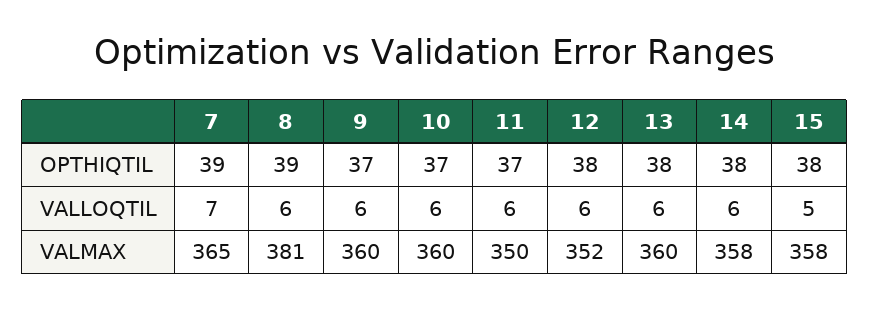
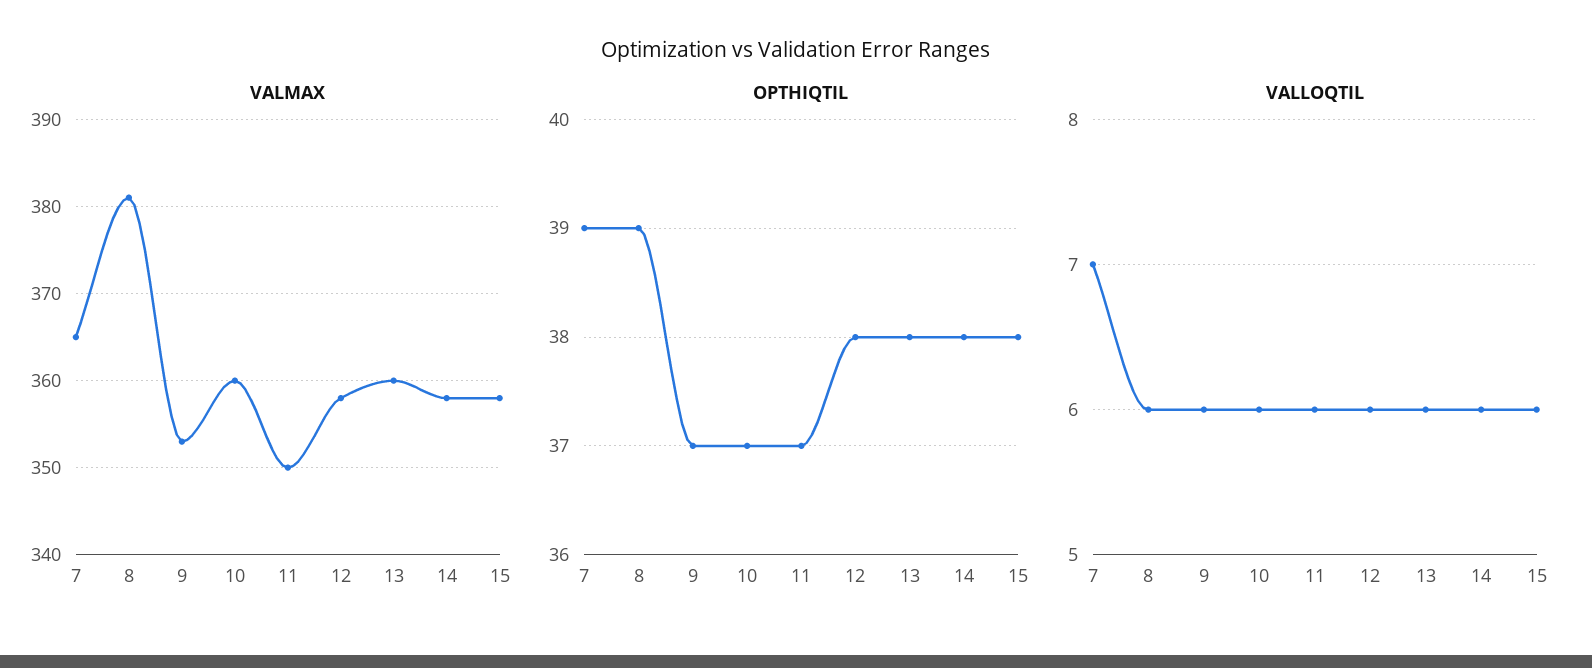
VALLOQTIL, 15: 5 -> 6
VALMAX, 9: 360 -> 353
VALMAX, 12: 352 -> 358

